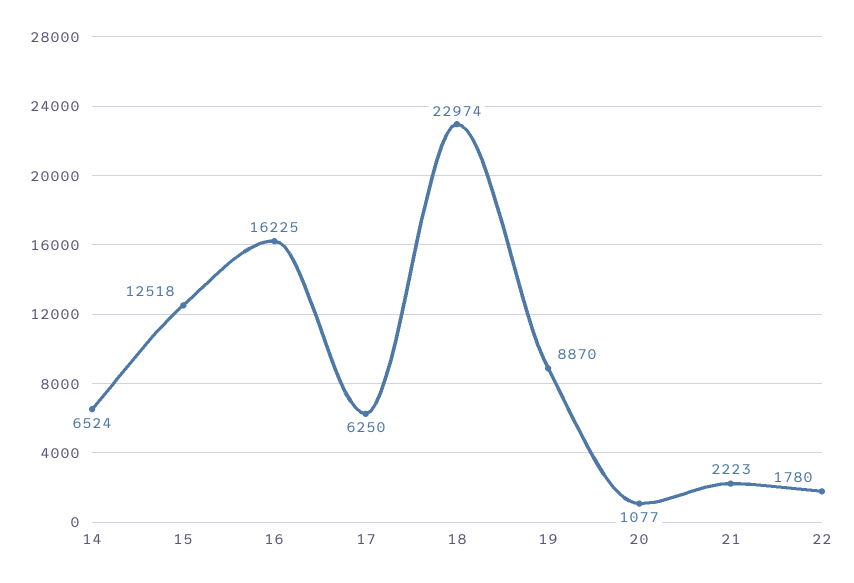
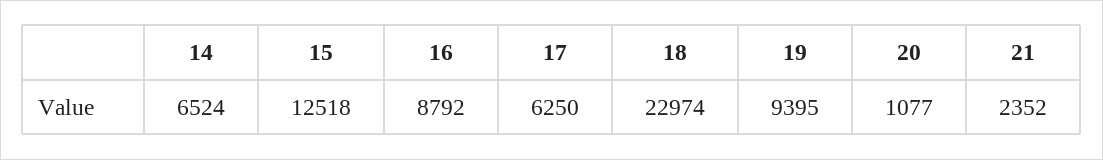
16: 16225 -> 8792
19: 8870 -> 9395
21: 2223 -> 2352
22: 1780 -> none

